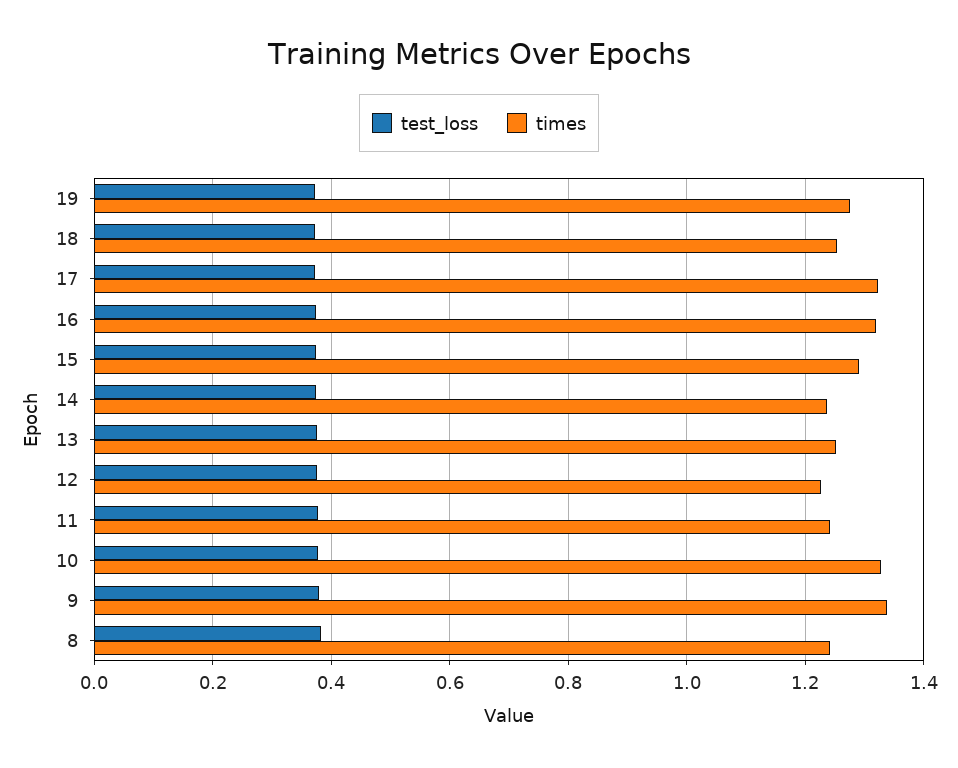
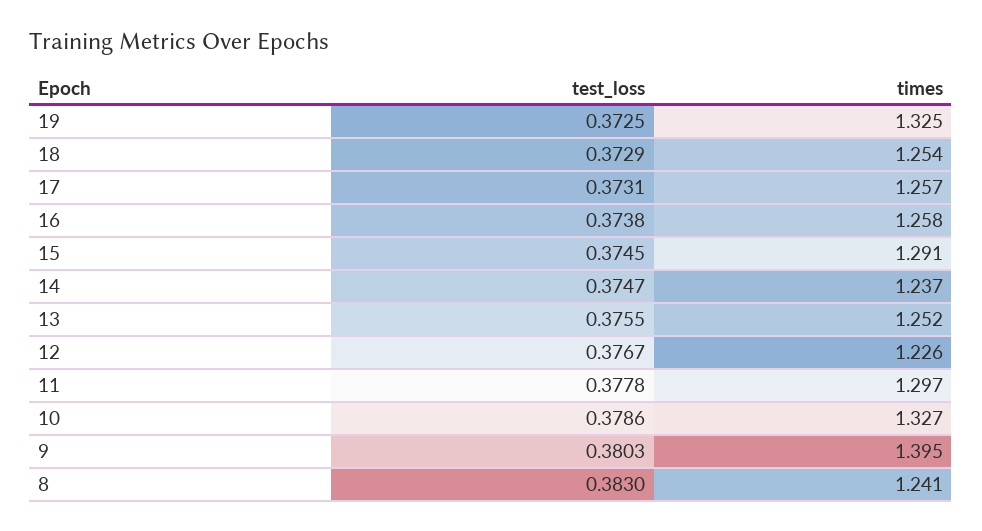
times, 19: 1.28 -> 1.325
times, 17: 1.32 -> 1.257
times, 16: 1.32 -> 1.258
times, 11: 1.24 -> 1.297
times, 9: 1.34 -> 1.395

